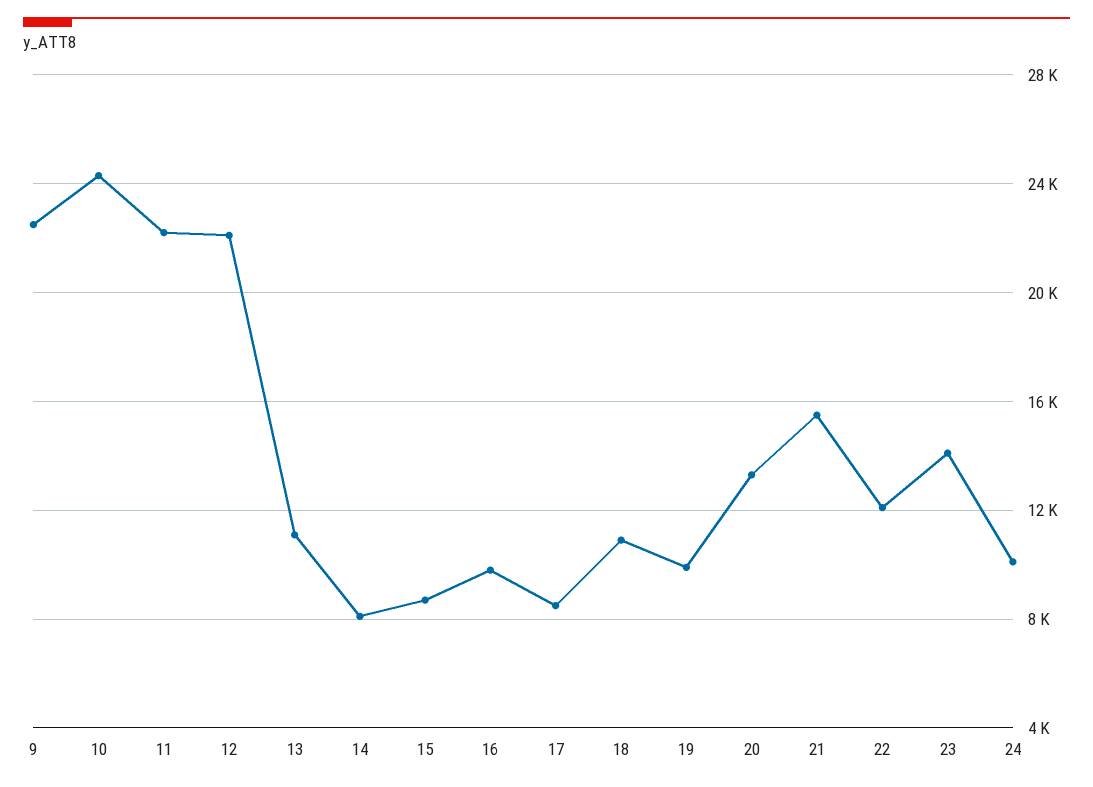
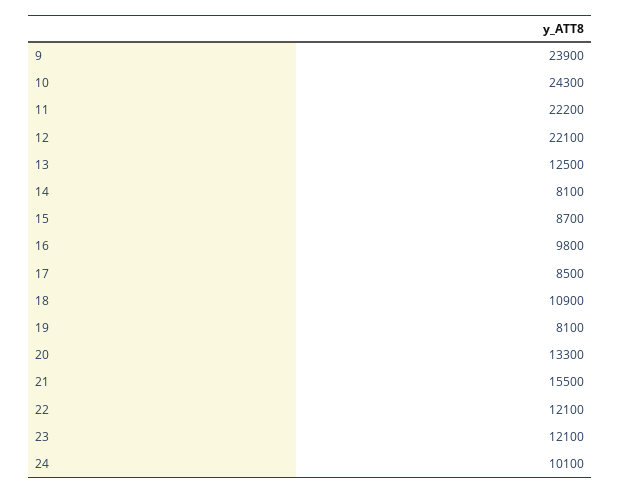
9: 22500 -> 23900
13: 11000 -> 12500
19: 10000 -> 8100
23: 14000 -> 12100

